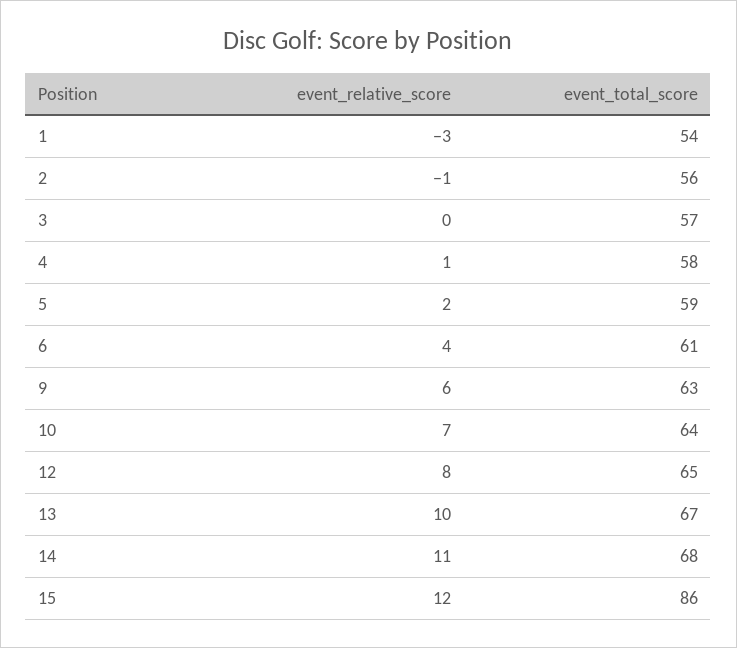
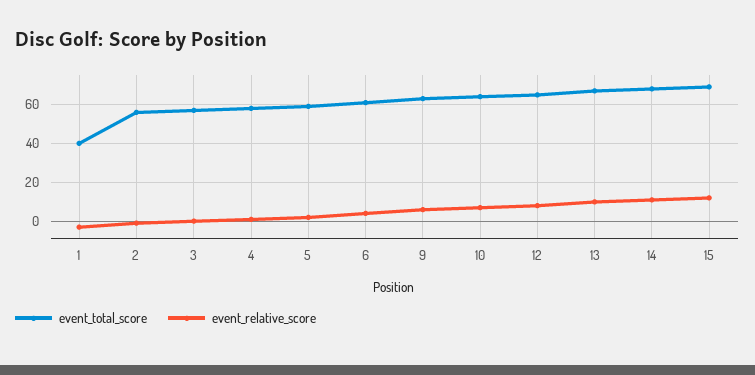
event_total_score, 1: 54 -> 40
event_total_score, 15: 86 -> 70

